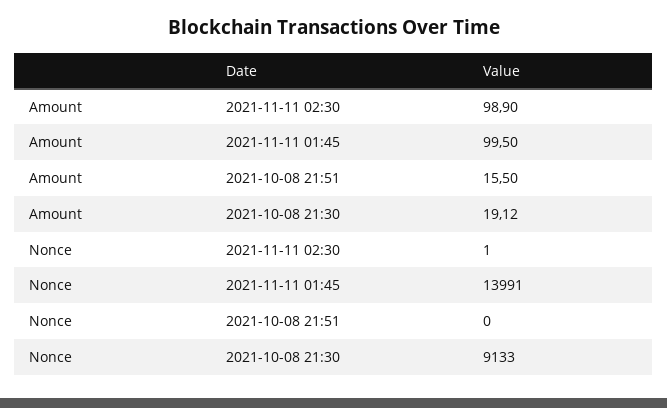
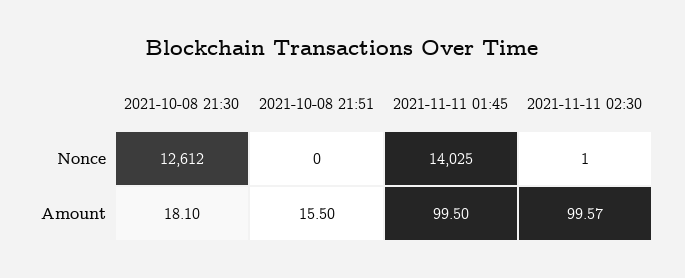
Amount, 2021-11-11 02:30: 98.9 -> 99.57
Amount, 2021-10-08 21:30: 19.12 -> 18.1
Nonce, 2021-11-11 01:45: 13991 -> 14025
Nonce, 2021-10-08 21:30: 9133 -> 12612

